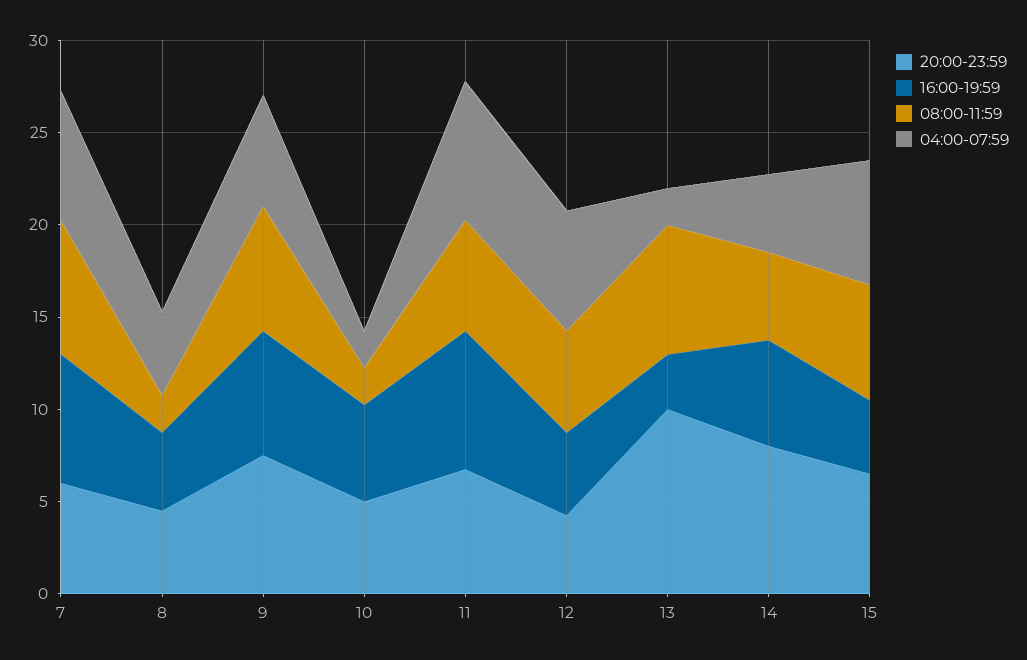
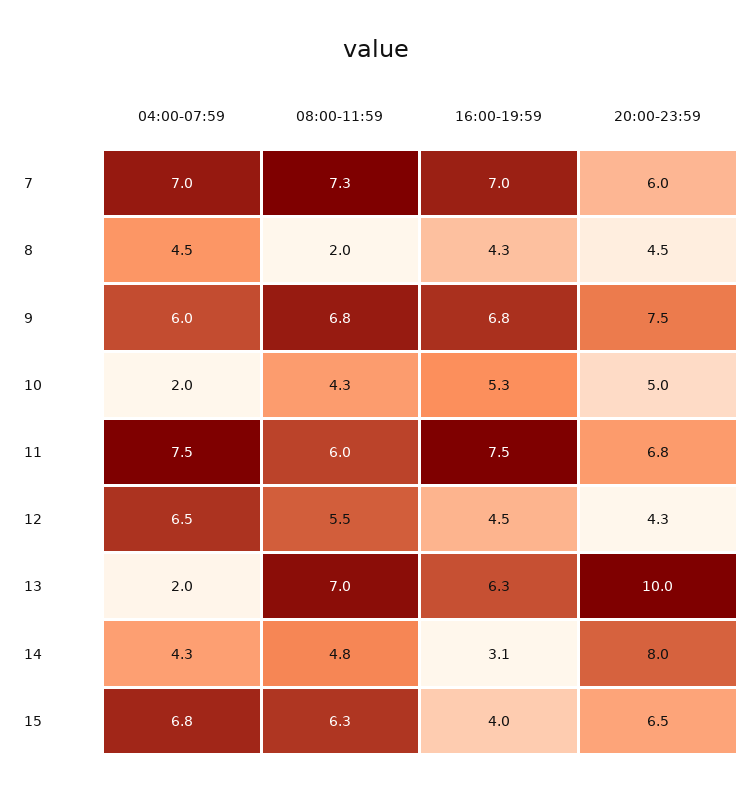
08:00-11:59, 10: 2 -> 4.3
16:00-19:59, 13: 3 -> 6.3
16:00-19:59, 14: 6 -> 3.1

